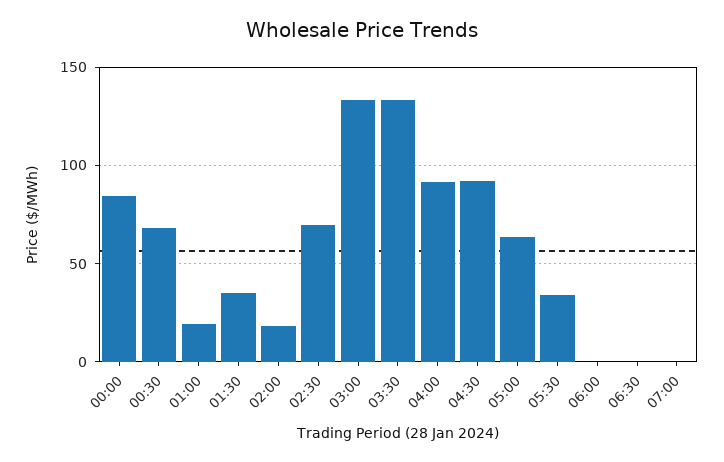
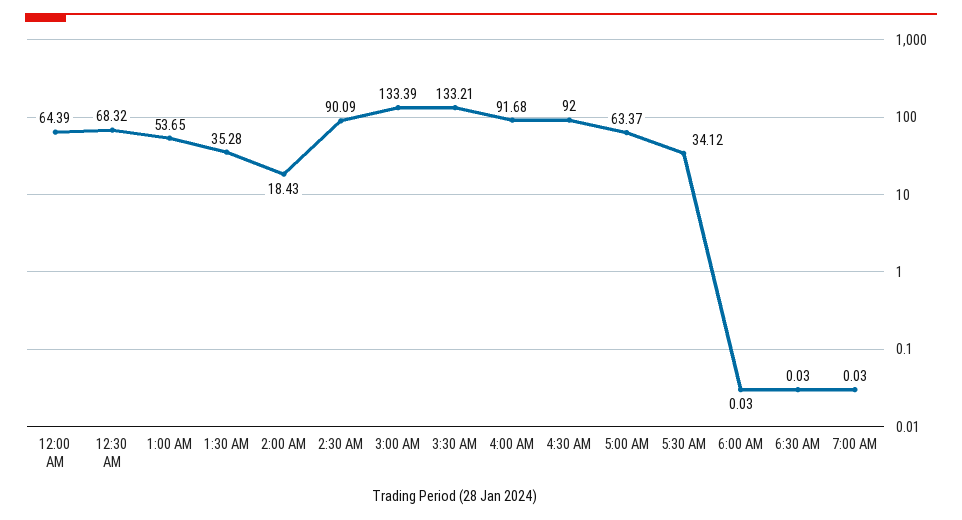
00:00: 85 -> 64.39
01:00: 20 -> 53.65
02:30: 70 -> 90.09

